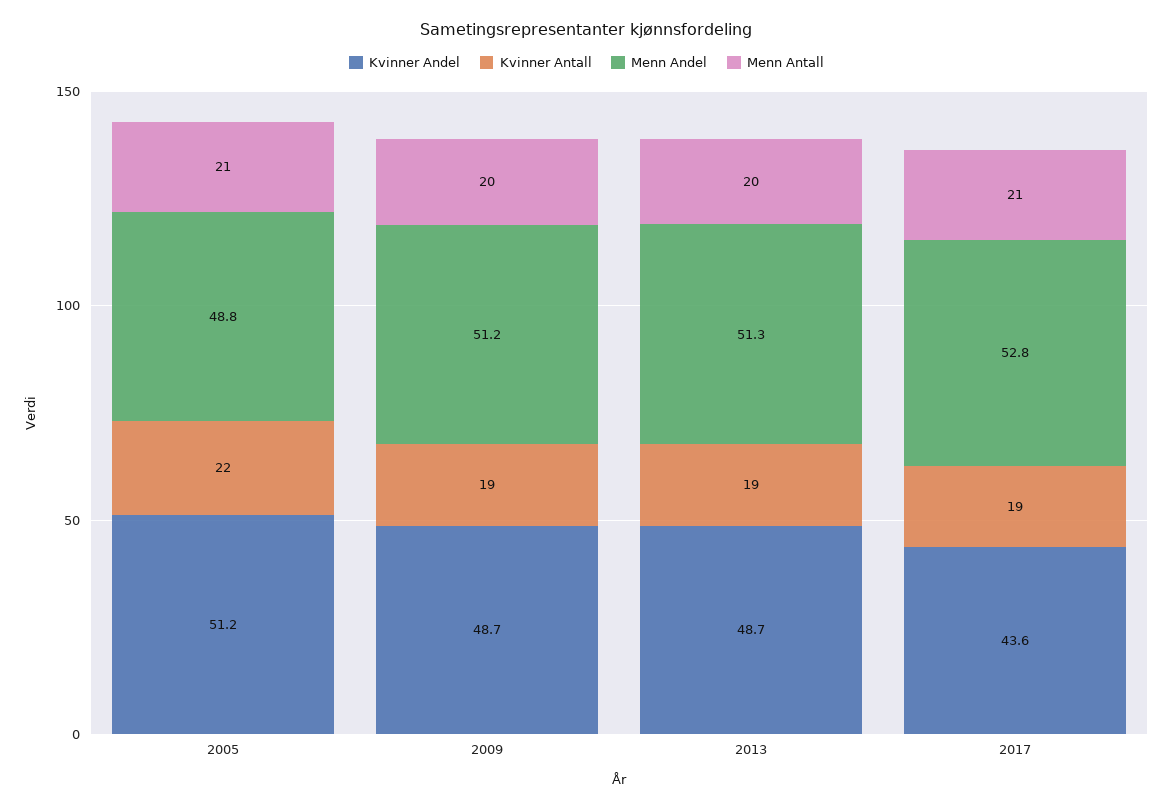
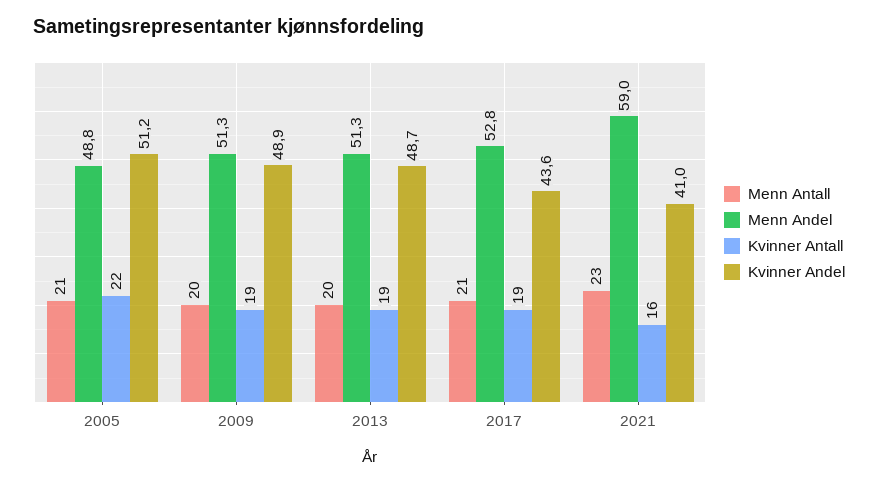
Kvinner Andel, 2009: 48.7 -> 48.9
Menn Andel, 2009: 51.2 -> 51.3
Menn Antall, 2021: none -> 23
Menn Andel, 2021: none -> 59
Kvinner Antall, 2021: none -> 16
Kvinner Andel, 2021: none -> 41

